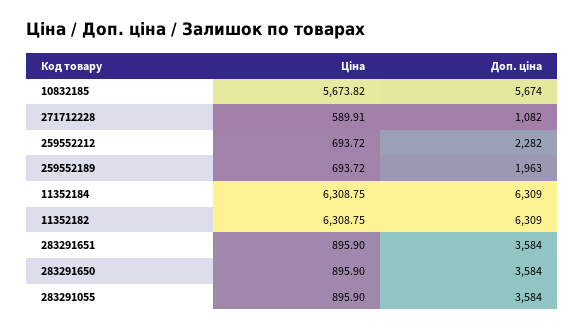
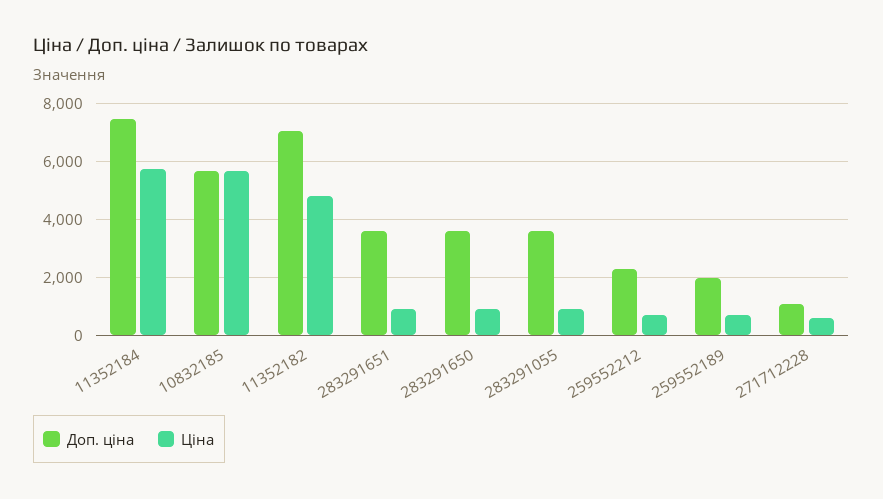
Ціна, 11352184: 6308.75 -> 5750
Доп. ціна, 11352184: 6309 -> 7500
Ціна, 11352182: 6308.75 -> 4750
Доп. ціна, 11352182: 6309 -> 7000

